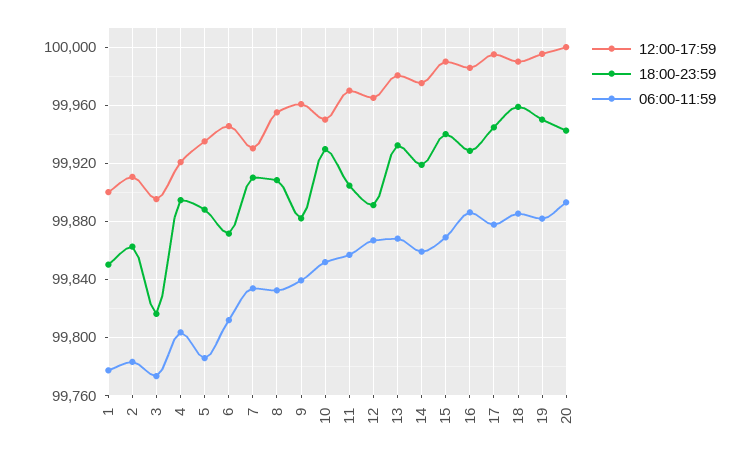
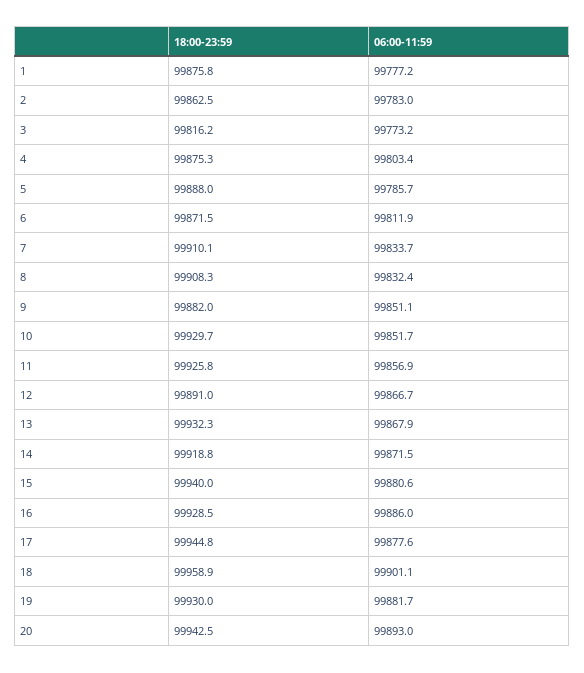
12:00-17:59, 1: 99900 -> none
18:00-23:59, 1: 99850 -> 99875.8
12:00-17:59, 2: 99910 -> none
12:00-17:59, 3: 99895 -> none
12:00-17:59, 4: 99920 -> none
18:00-23:59, 4: 99895 -> 99875.3
12:00-17:59, 5: 99935 -> none
12:00-17:59, 6: 99945 -> none
12:00-17:59, 7: 99930 -> none
12:00-17:59, 8: 99955 -> none
12:00-17:59, 9: 99960 -> none
06:00-11:59, 9: 99840 -> 99851.1
12:00-17:59, 10: 99950 -> none
12:00-17:59, 11: 99970 -> none
18:00-23:59, 11: 99905 -> 99925.8
12:00-17:59, 12: 99965 -> none
12:00-17:59, 13: 99980 -> none
12:00-17:59, 14: 99975 -> none
06:00-11:59, 14: 99860 -> 99871.5
12:00-17:59, 15: 99990 -> none
06:00-11:59, 15: 99870 -> 99880.6
12:00-17:59, 16: 99985 -> none
12:00-17:59, 17: 99995 -> none
12:00-17:59, 18: 99990 -> none
06:00-11:59, 18: 99885 -> 99901.1
12:00-17:59, 19: 99995 -> none
18:00-23:59, 19: 99950 -> 99930
12:00-17:59, 20: 100000 -> none

